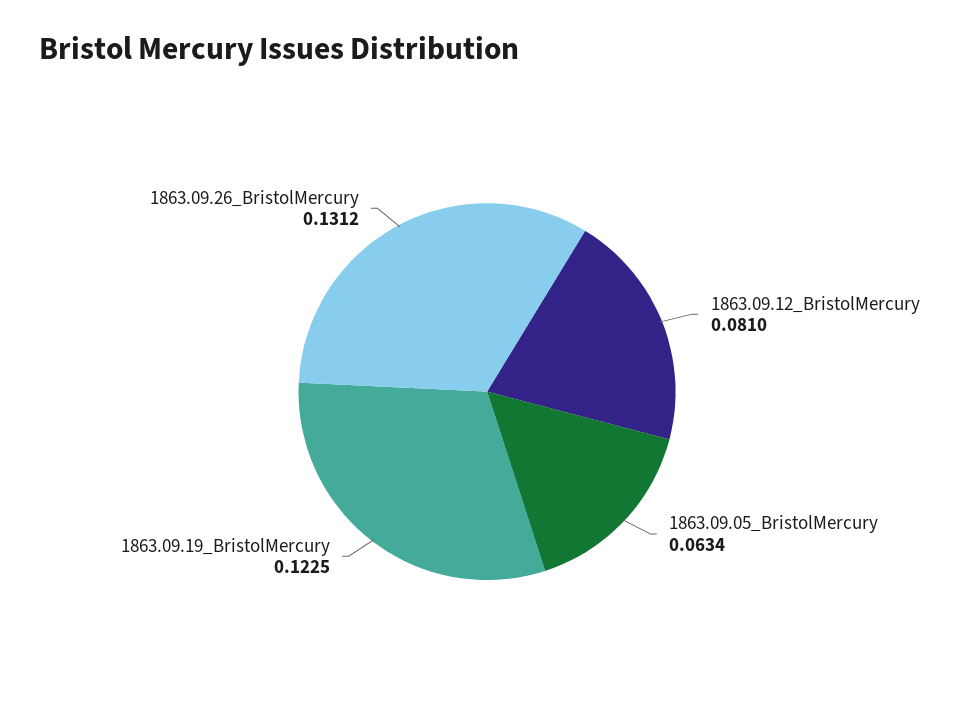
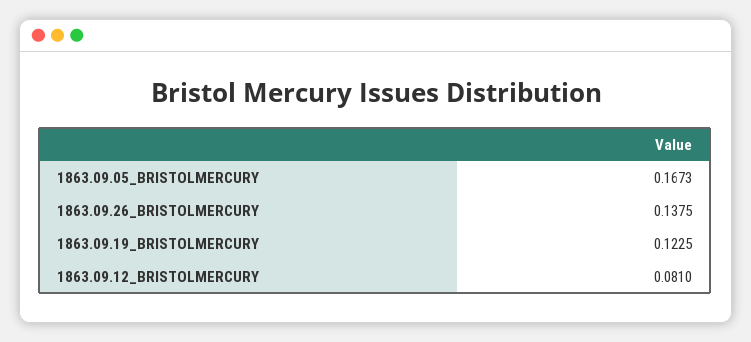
1863.09.05_BristolMercury: 0.0634 -> 0.1673
1863.09.26_BristolMercury: 0.1312 -> 0.1375

